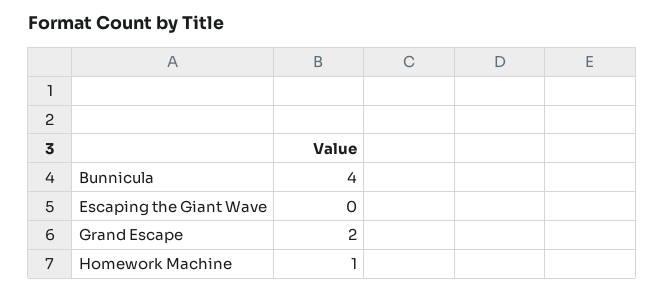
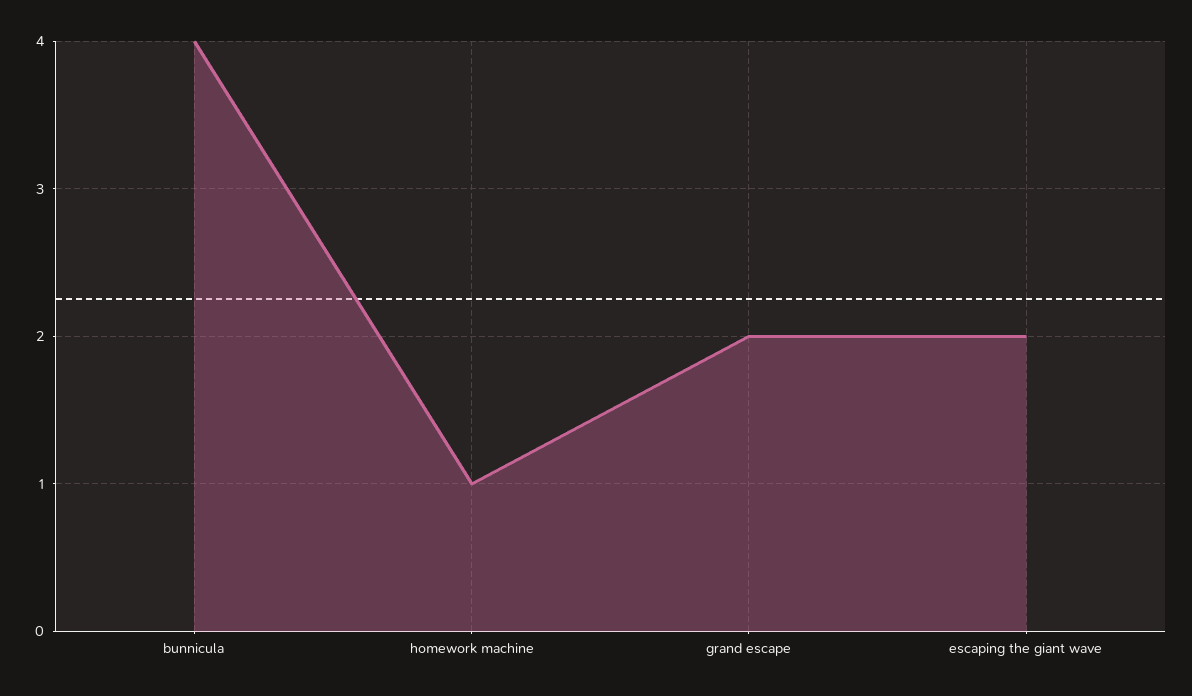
Escaping the Giant Wave: 0 -> 2

